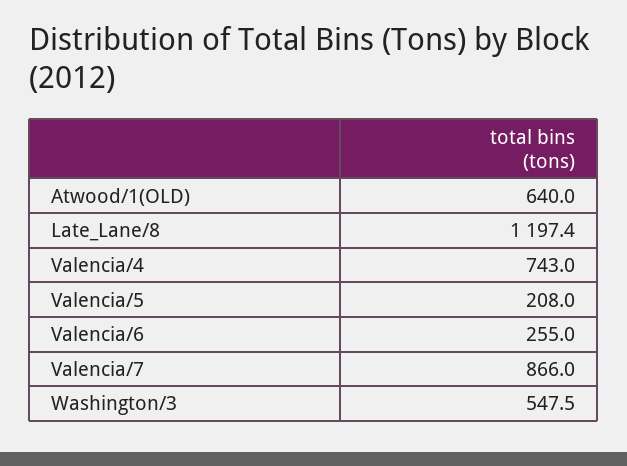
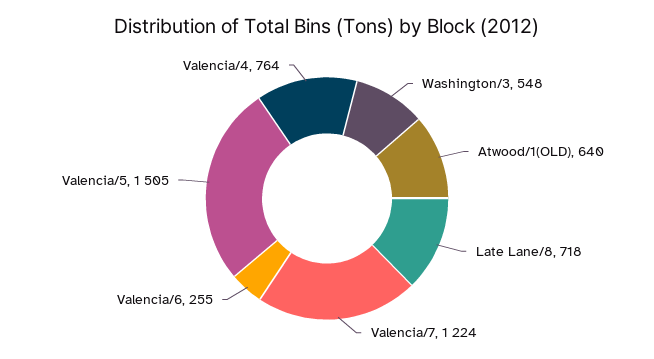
Late_Lane/8: 1197.4 -> 718
Valencia/4: 743 -> 764
Valencia/5: 208 -> 1505
Valencia/7: 866 -> 1224

